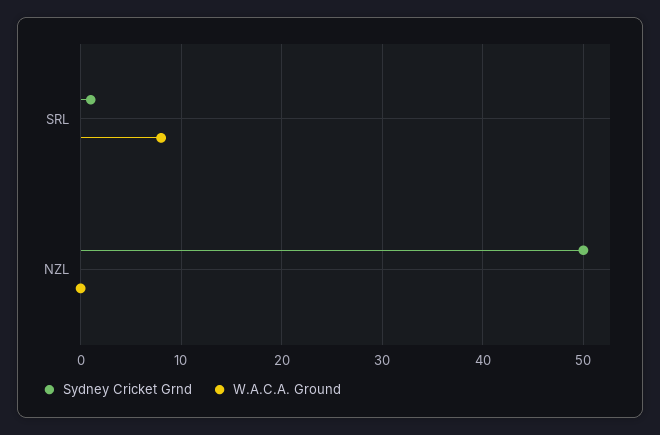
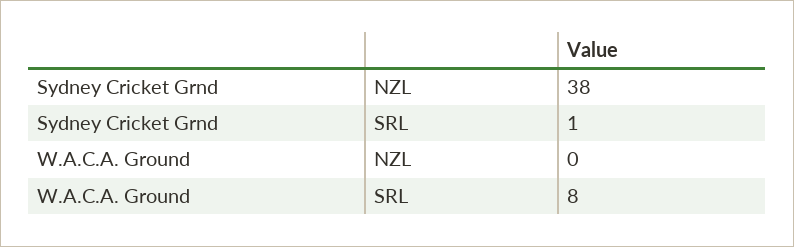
Sydney Cricket Grnd, NZL: 50 -> 38

